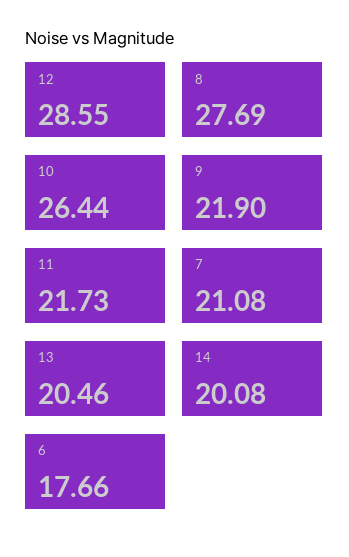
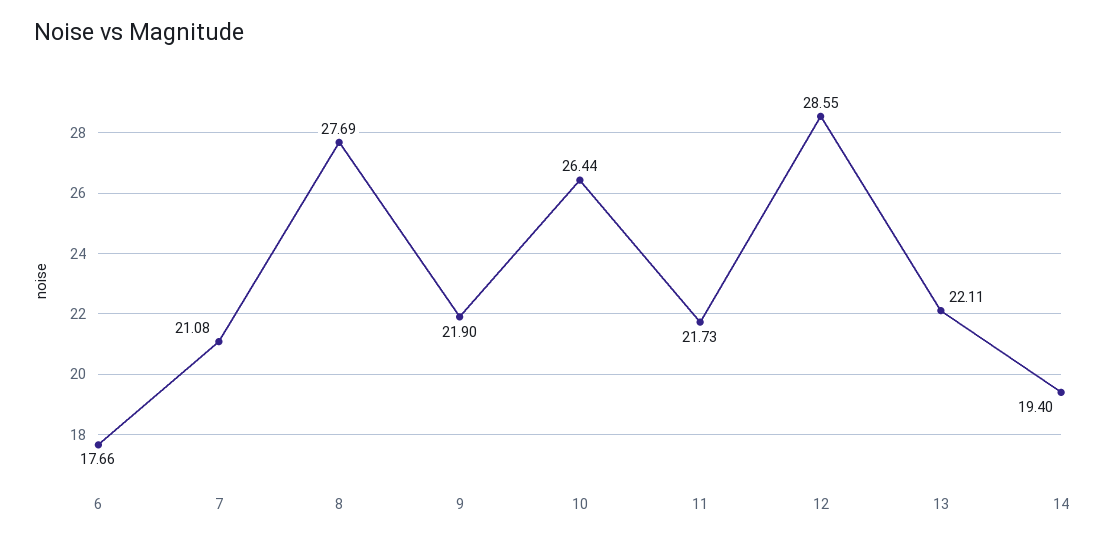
13: 20.46 -> 22.11
14: 20.08 -> 19.4

